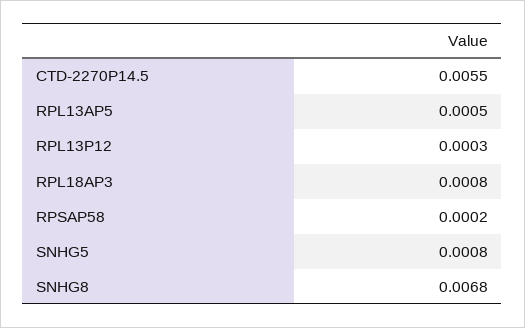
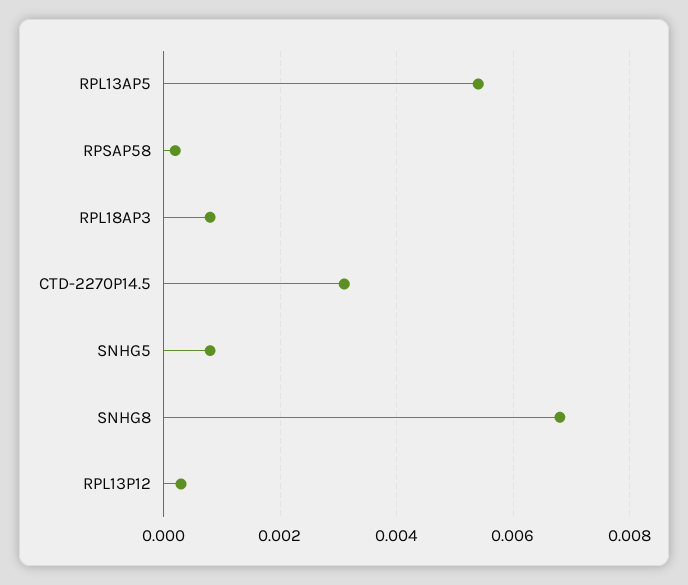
CTD-2270P14.5: 0.0055 -> 0.003
RPL13AP5: 0.0005 -> 0.0055

